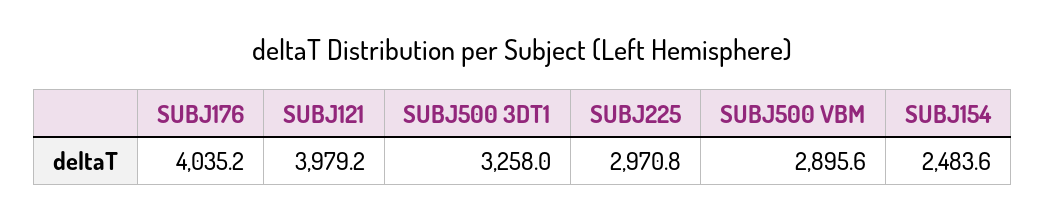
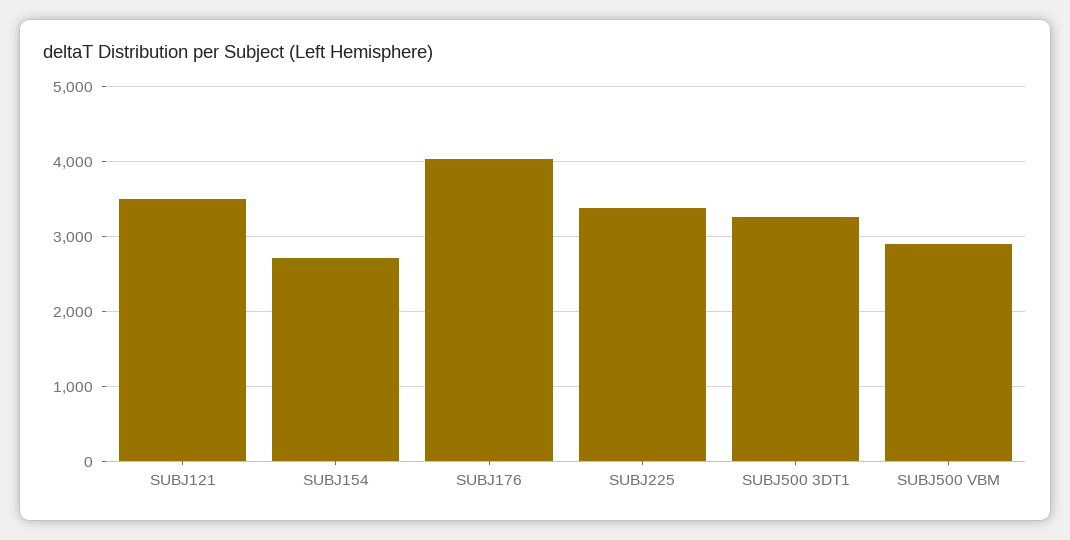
SUBJ121: 3979.2 -> 3500
SUBJ225: 2970.8 -> 3400
SUBJ154: 2483.6 -> 2700

